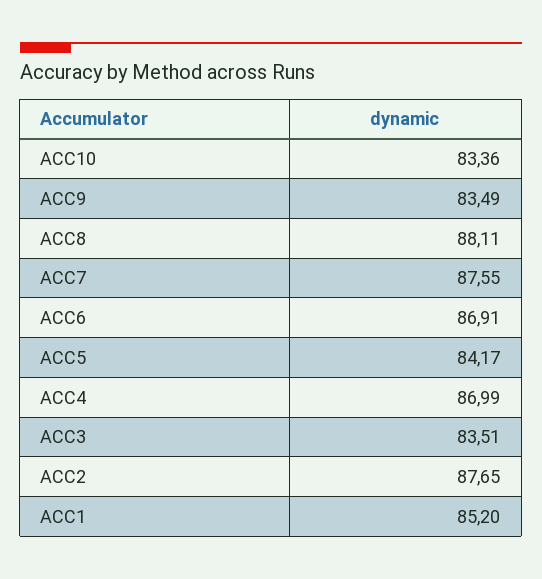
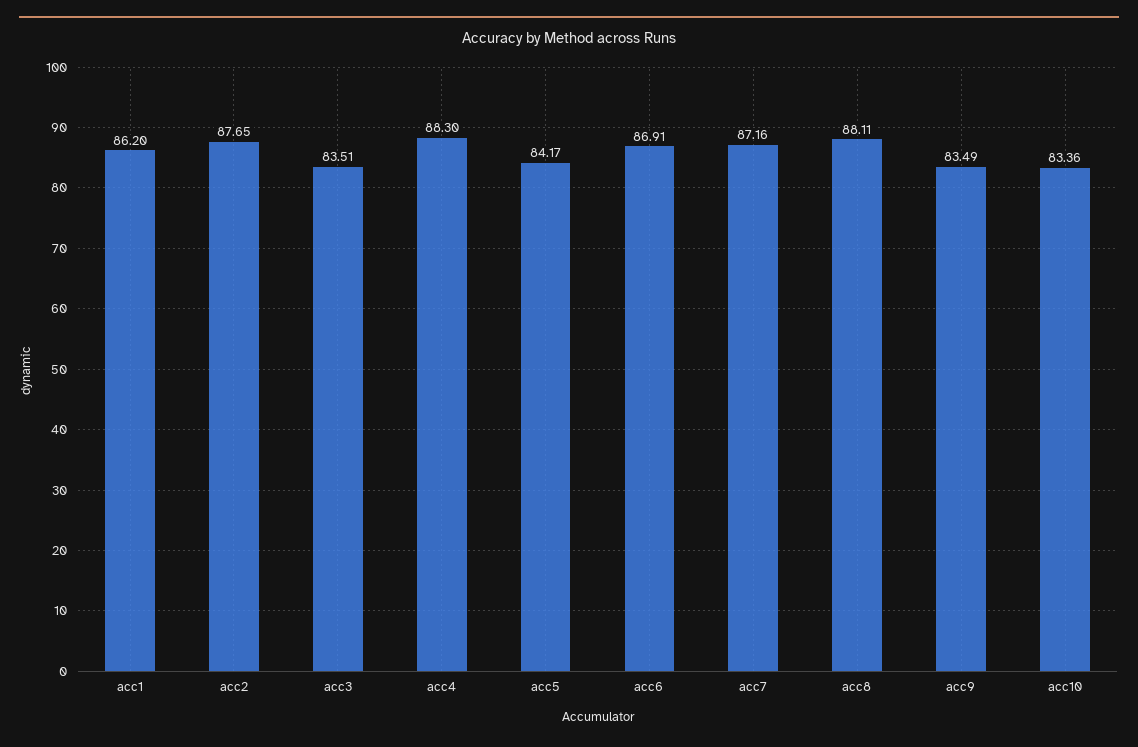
ACC7: 87.55 -> 87.16
ACC4: 86.99 -> 88.3
ACC1: 85.2 -> 86.2

